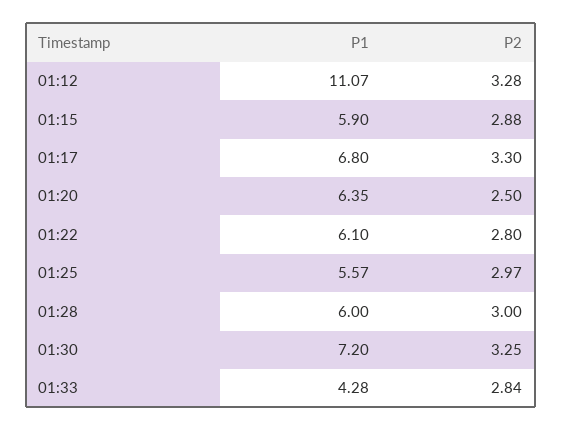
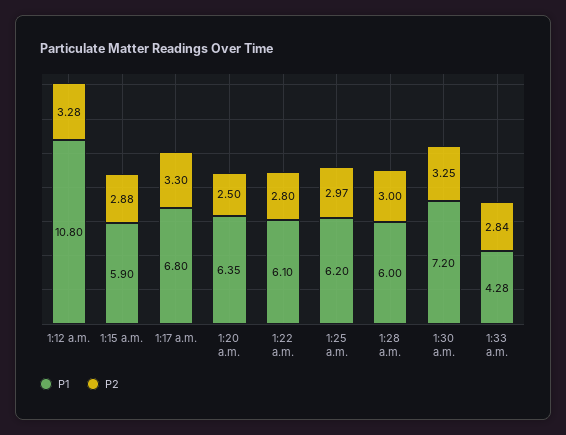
P1, 01:12: 11.07 -> 10.8
P1, 01:25: 5.57 -> 6.2

